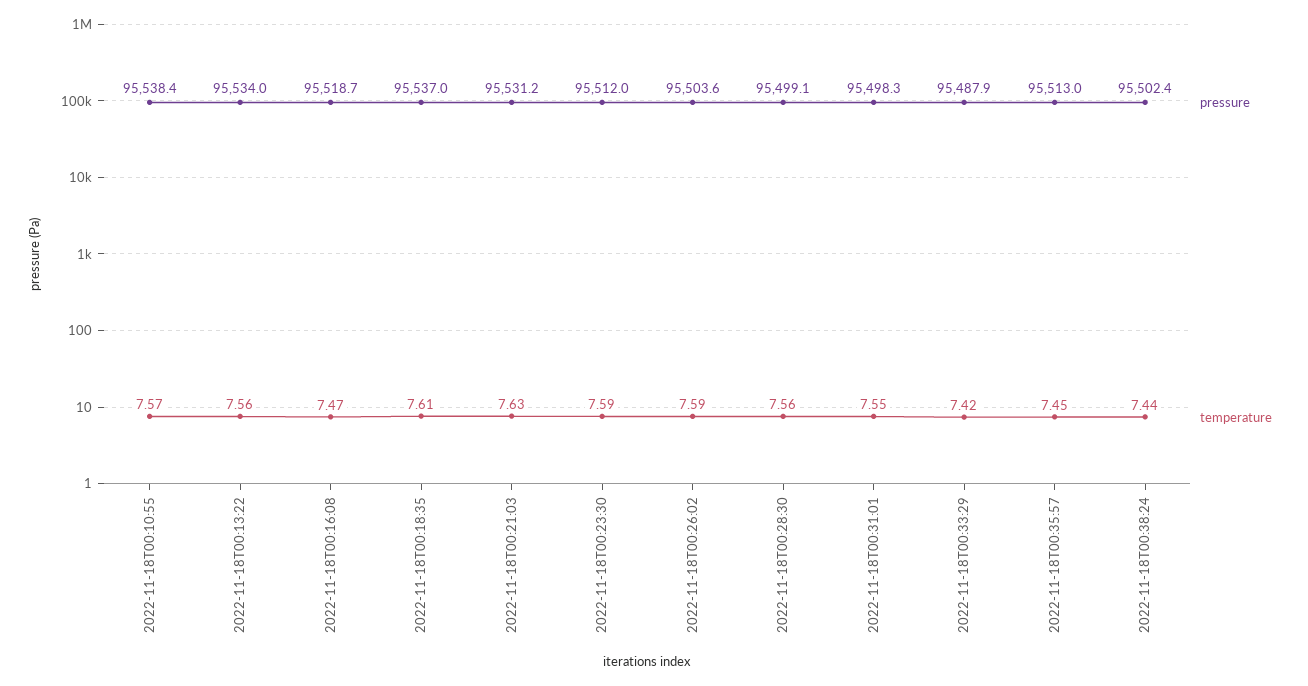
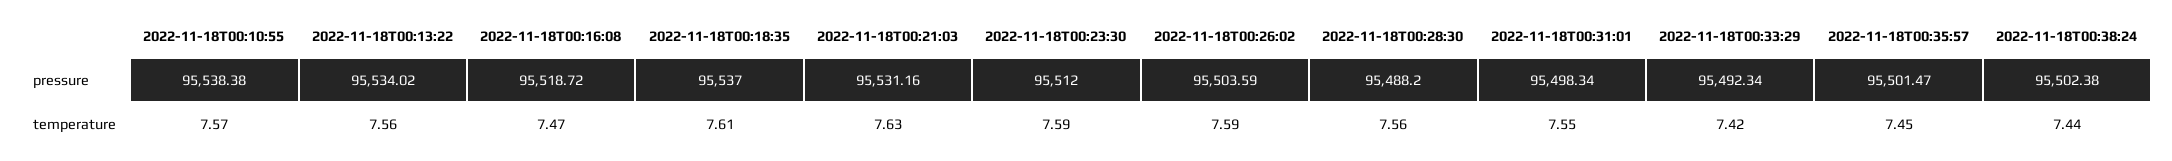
pressure, 2022-11-18T00:28:30: 95499.1 -> 95488.2
pressure, 2022-11-18T00:33:29: 95487.9 -> 95492.34
pressure, 2022-11-18T00:35:57: 95513 -> 95501.47

